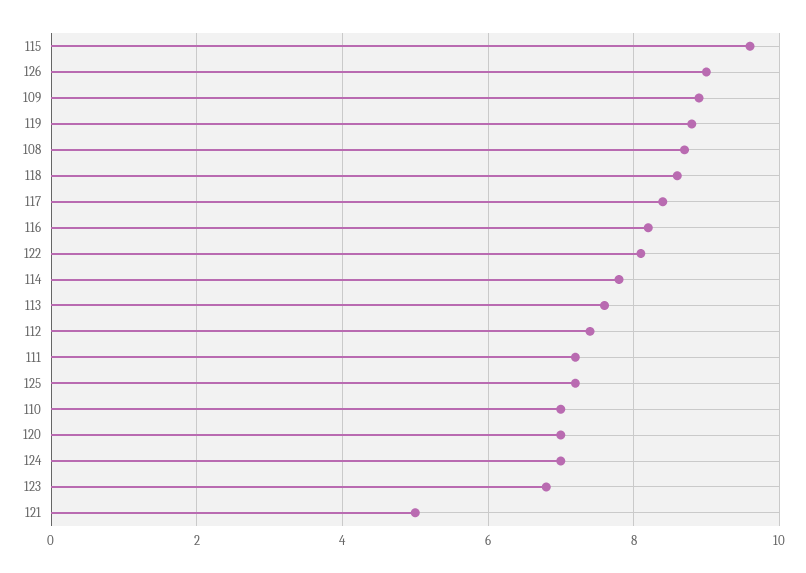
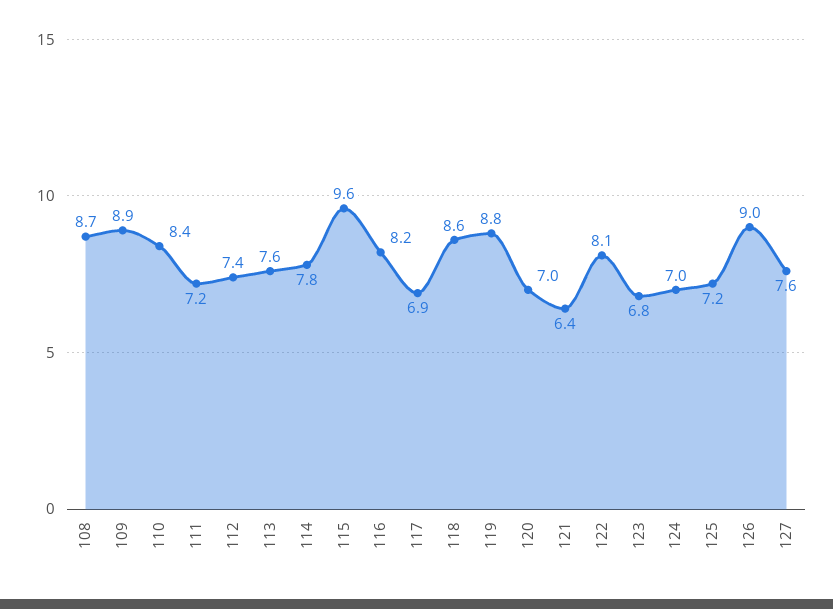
117: 8.5 -> 6.9
110: 7 -> 8.4
121: 5 -> 6.4
127: none -> 7.6

